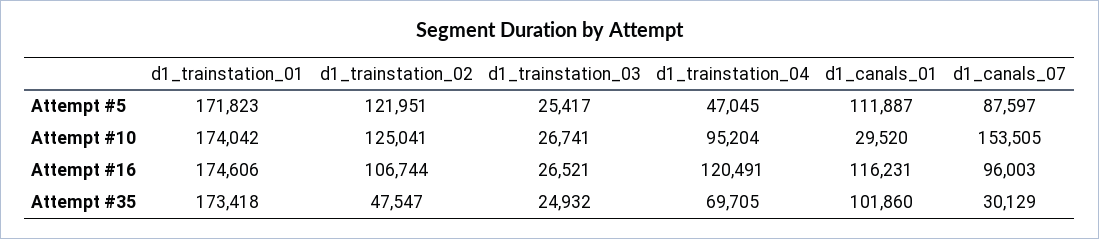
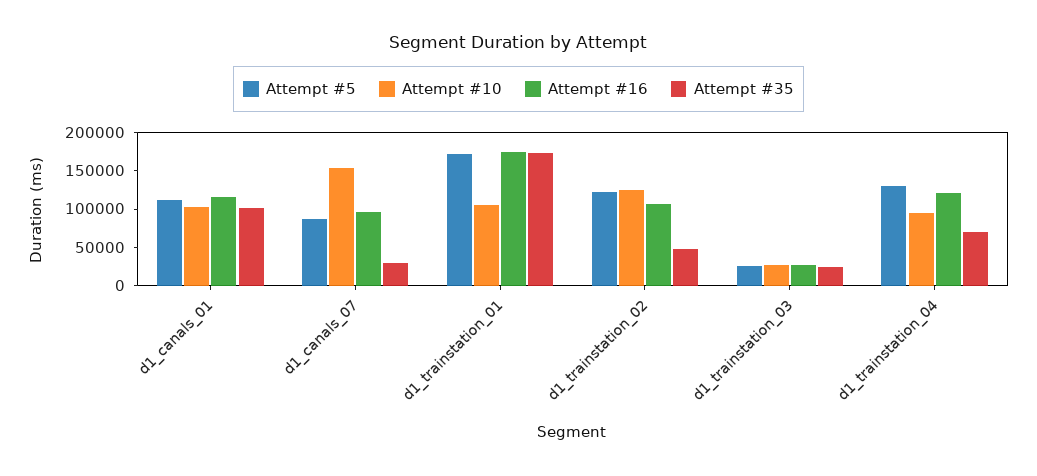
Attempt #5, d1_trainstation_04: 47045 -> 125000
Attempt #10, d1_trainstation_01: 174042 -> 100000
Attempt #10, d1_canals_01: 29520 -> 100000

